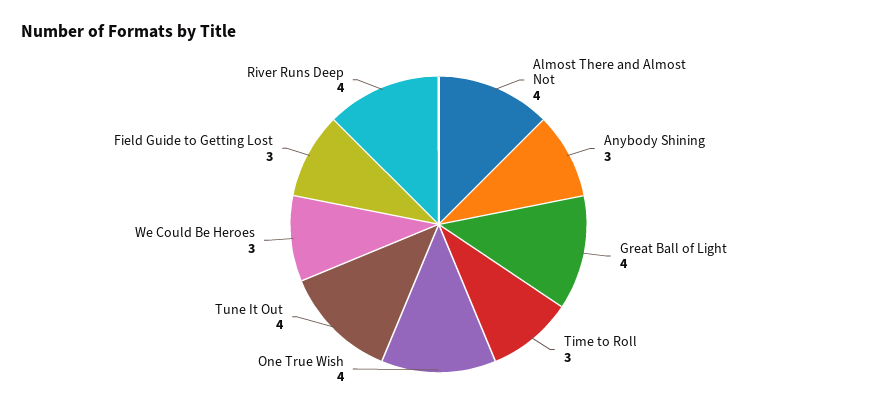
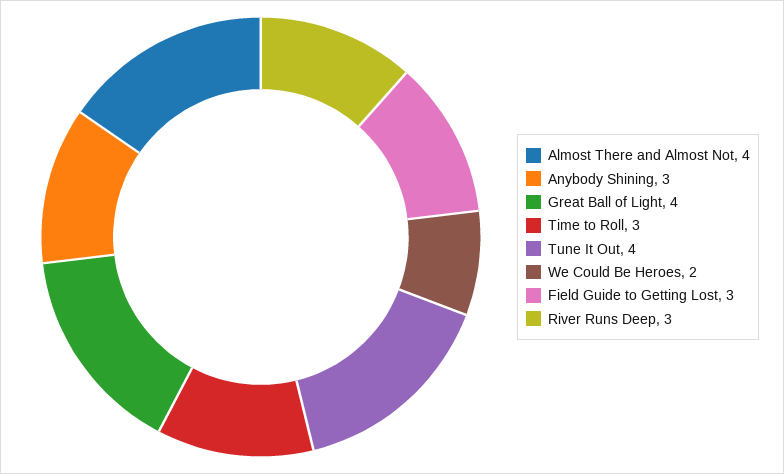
One True Wish: 4 -> none
We Could Be Heroes: 3 -> 2
River Runs Deep: 4 -> 3

